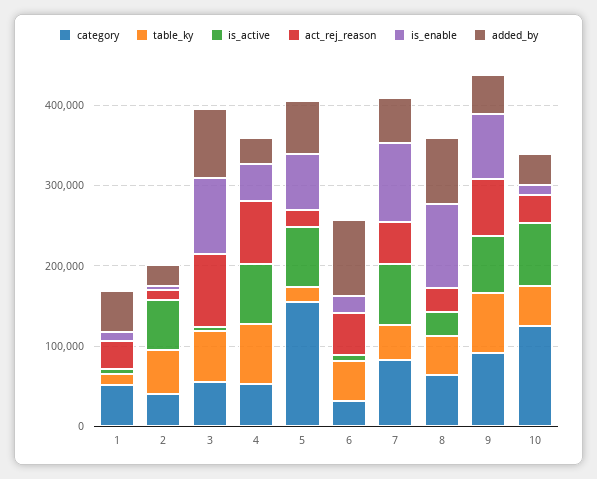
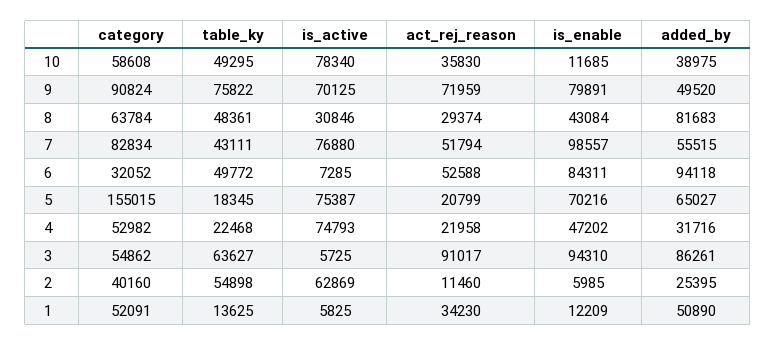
table_ky, 4: 80000 -> 22468
act_rej_reason, 4: 80000 -> 21958
is_enable, 6: 20000 -> 84311
is_enable, 8: 100000 -> 43084
category, 10: 120000 -> 58608

